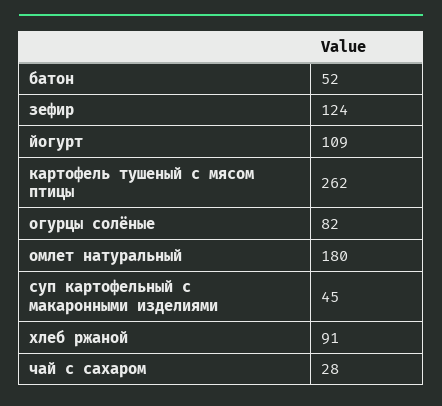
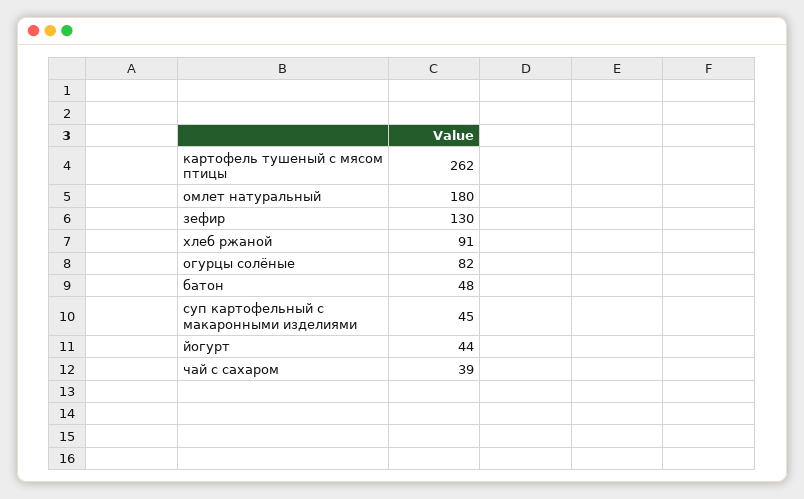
батон: 52 -> 48
зефир: 124 -> 130
йогурт: 109 -> 44
чай с сахаром: 28 -> 39

